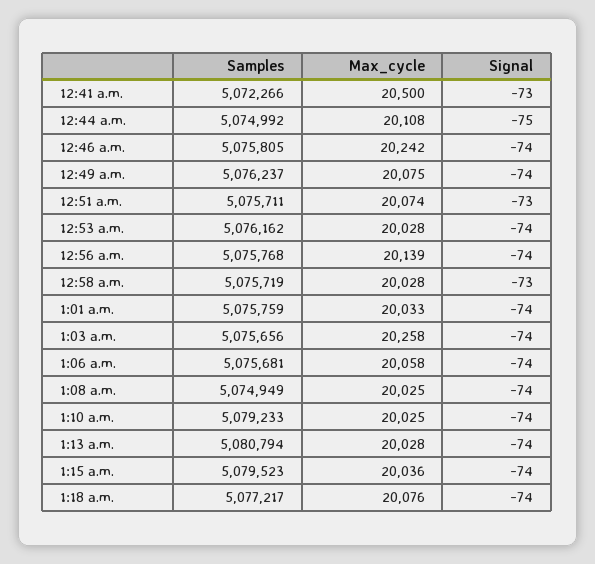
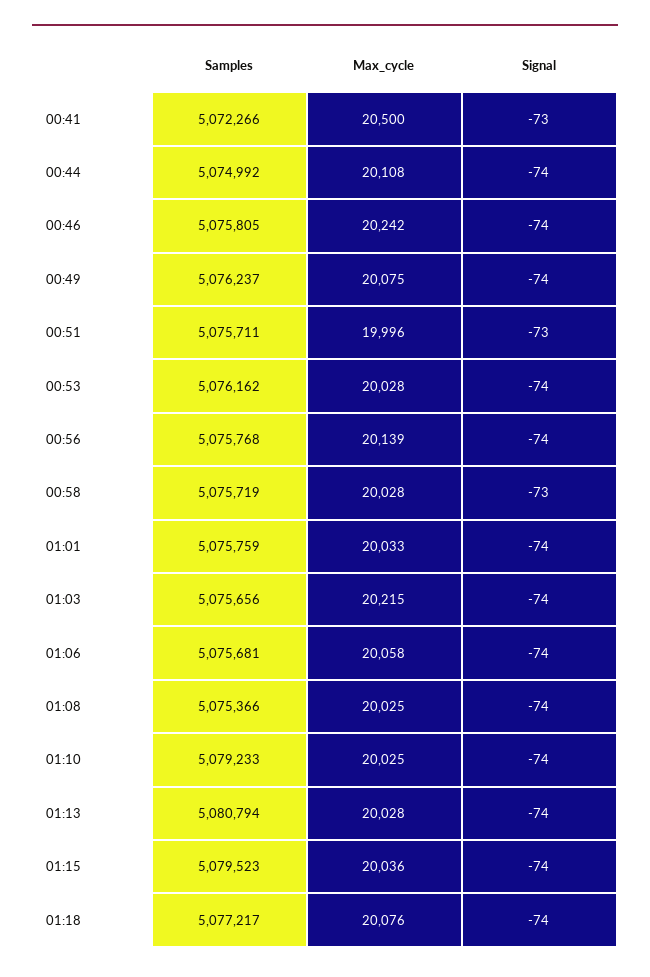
Signal, 12:44 a.m.: -75 -> -74
Max_cycle, 12:51 a.m.: 20074 -> 19996
Max_cycle, 1:03 a.m.: 20258 -> 20215
Samples, 1:08 a.m.: 5074949 -> 5075366

